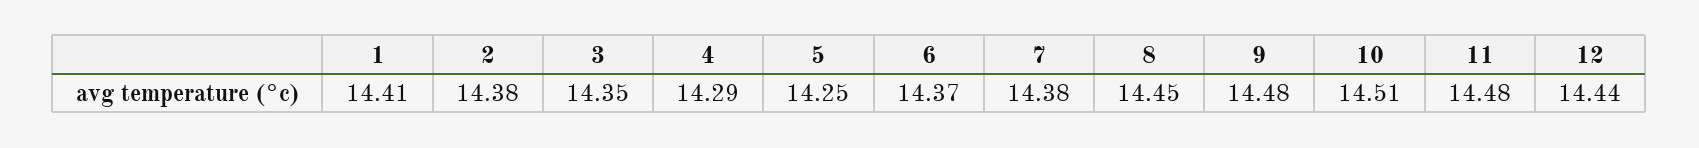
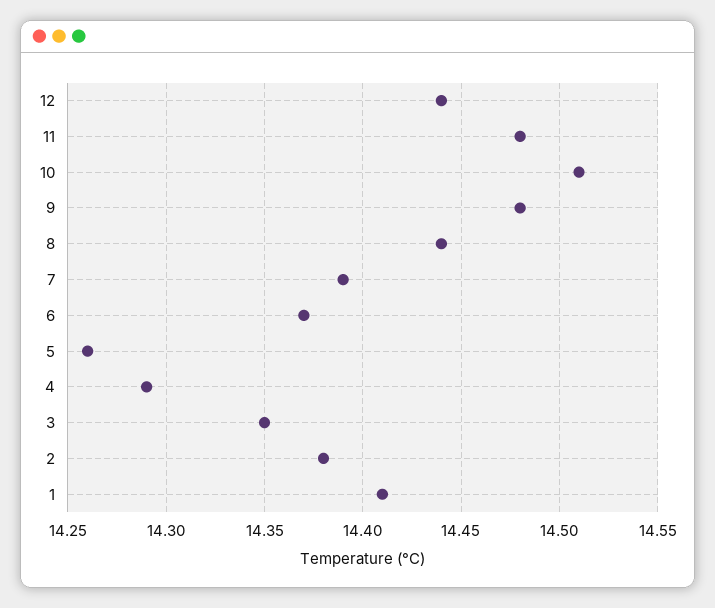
5: 14.25 -> 14.26
7: 14.38 -> 14.39
8: 14.45 -> 14.44

